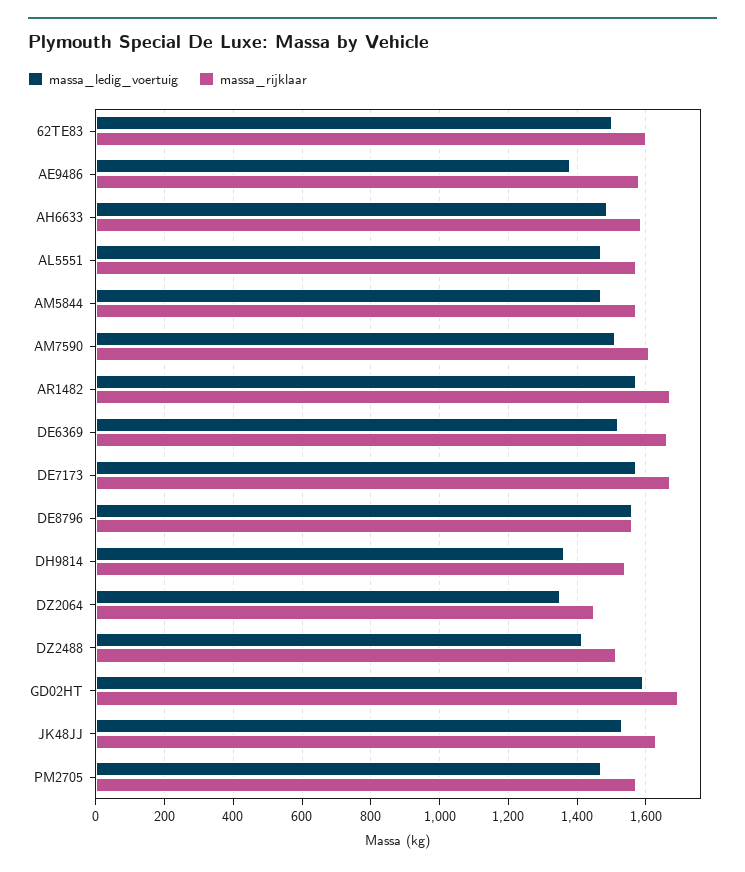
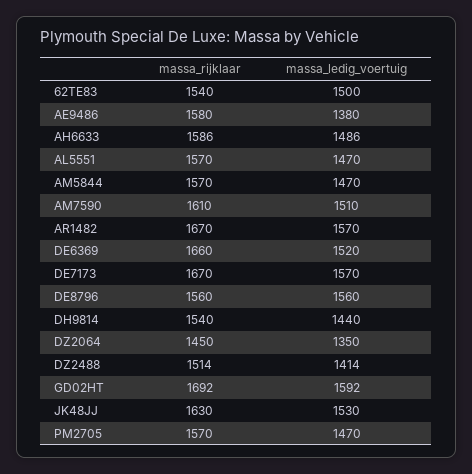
massa_rijklaar, 62TE83: 1600 -> 1540
massa_ledig_voertuig, DH9814: 1360 -> 1440

